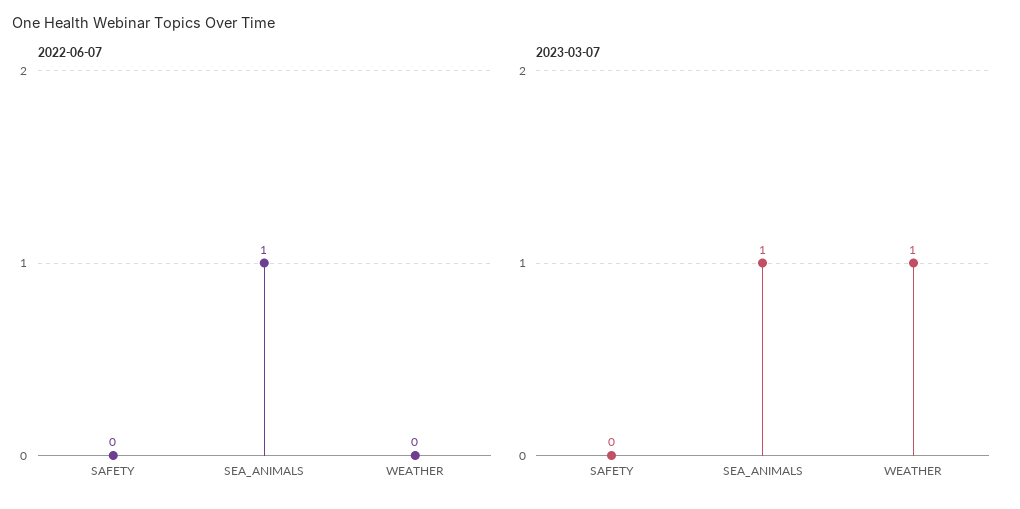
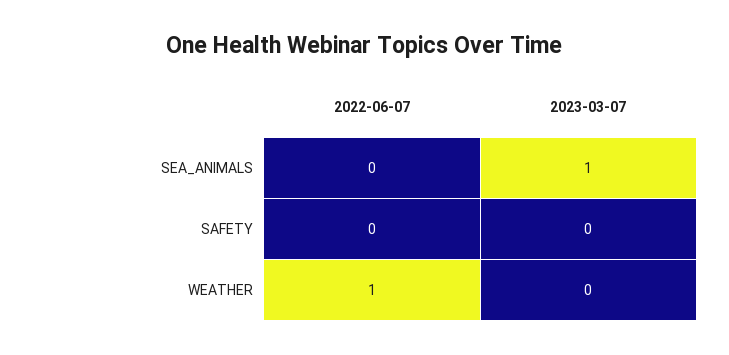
2022-06-07, SEA_ANIMALS: 1 -> 0
2022-06-07, WEATHER: 0 -> 1
2023-03-07, WEATHER: 1 -> 0

